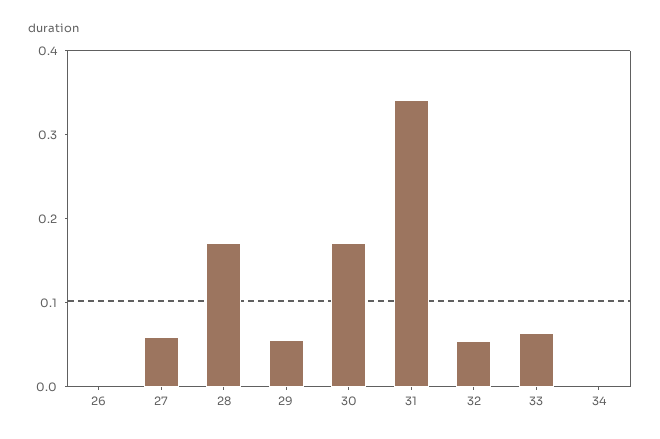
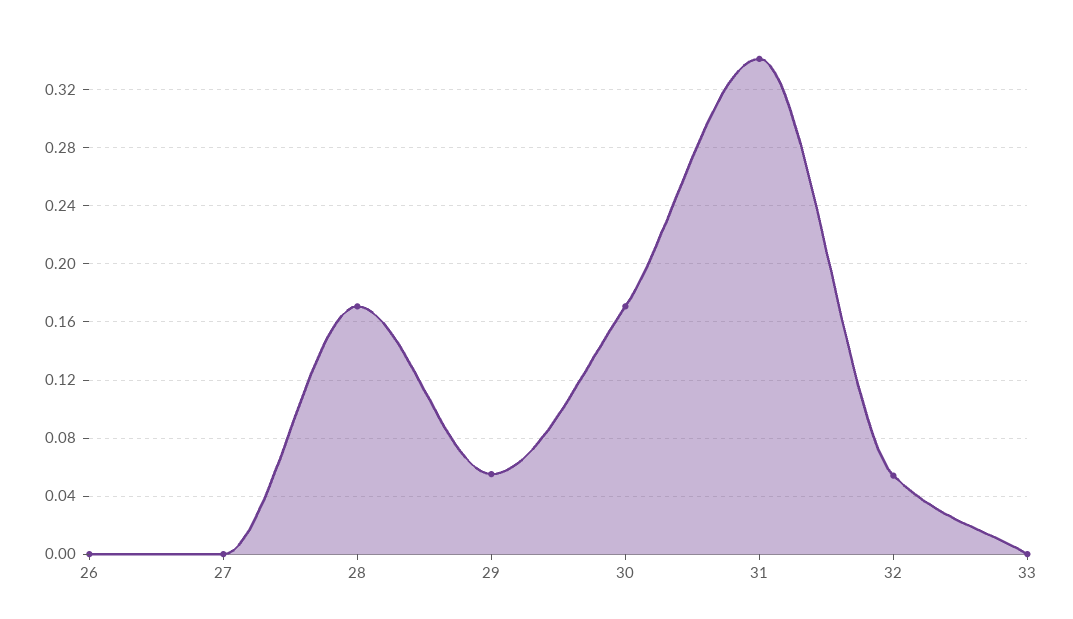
27: 0.06 -> 0
33: 0.06 -> 0
34: 0 -> none

